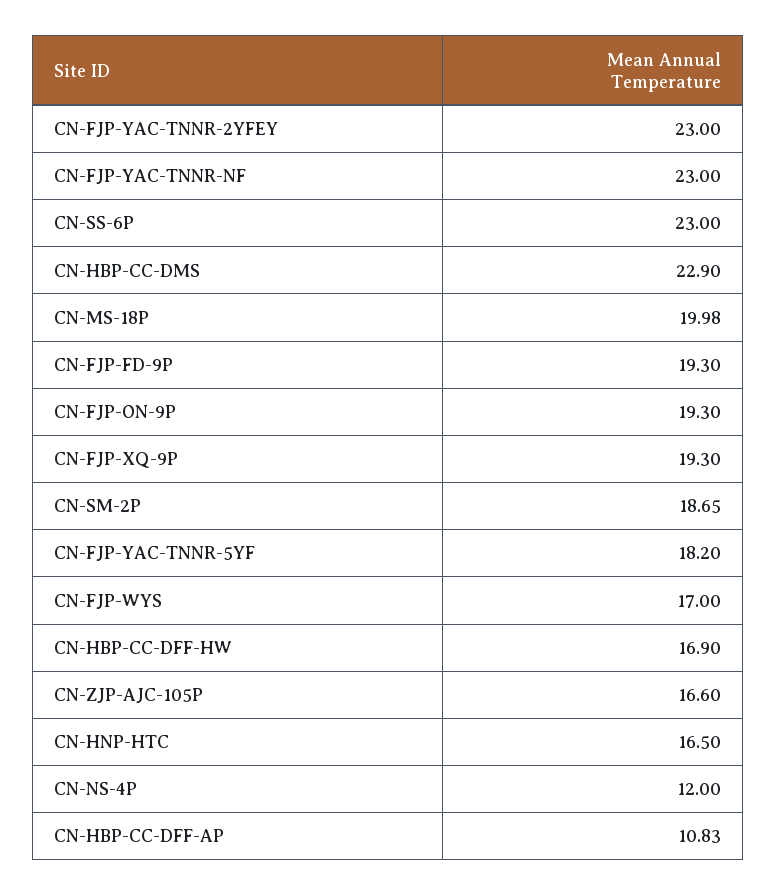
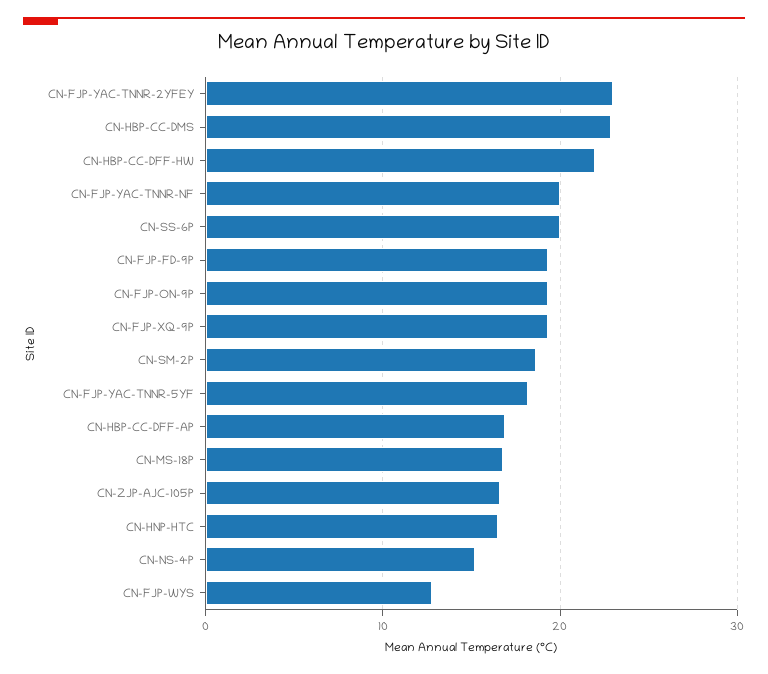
CN-FJP-YAC-TNNR-NF: 23 -> 20
CN-SS-6P: 23 -> 20
CN-MS-18P: 19.98 -> 17
CN-FJP-WYS: 17 -> 13
CN-HBP-CC-DFF-HW: 16.9 -> 22
CN-NS-4P: 12 -> 15
CN-HBP-CC-DFF-AP: 10.83 -> 17

